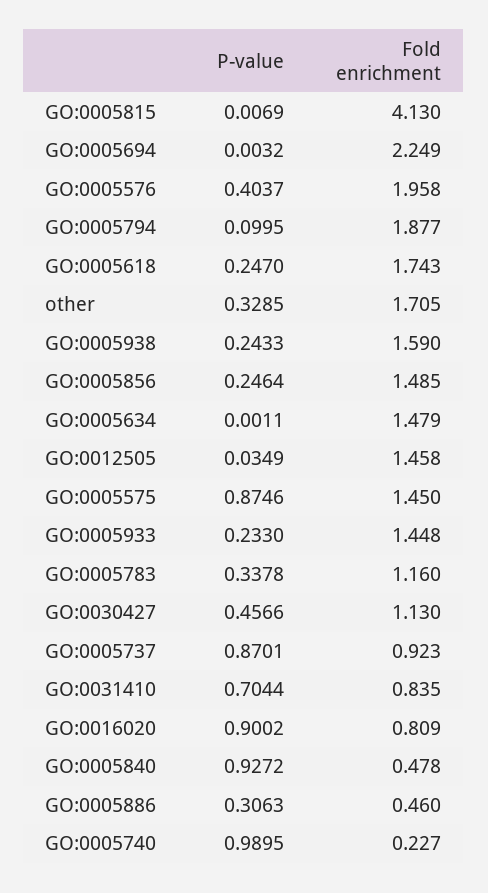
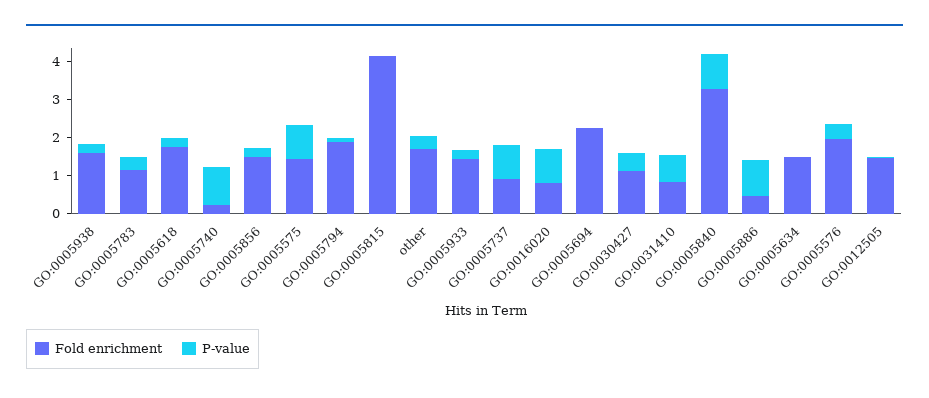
Fold enrichment, GO:0005840: 0.478 -> 3.25
P-value, GO:0005886: 0.3063 -> 1

